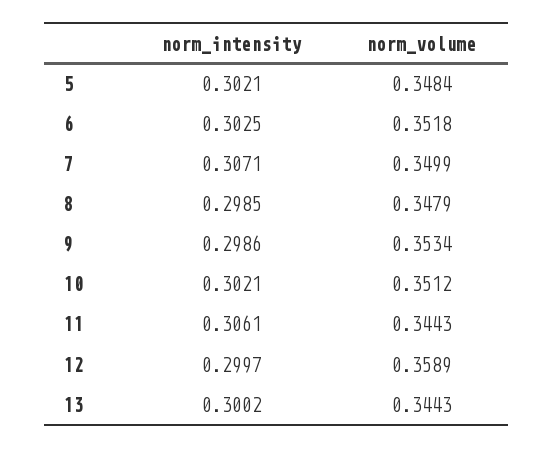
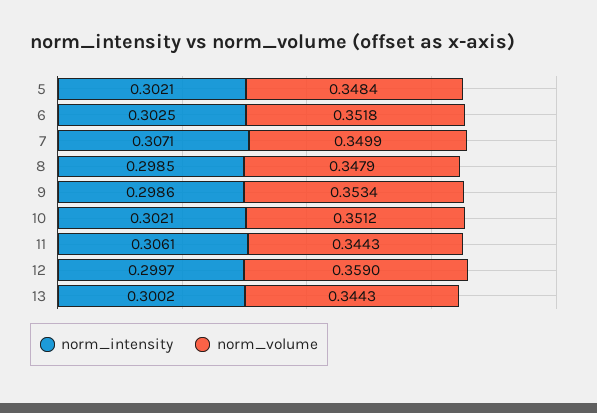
norm_volume, 12: 0.3589 -> 0.359

